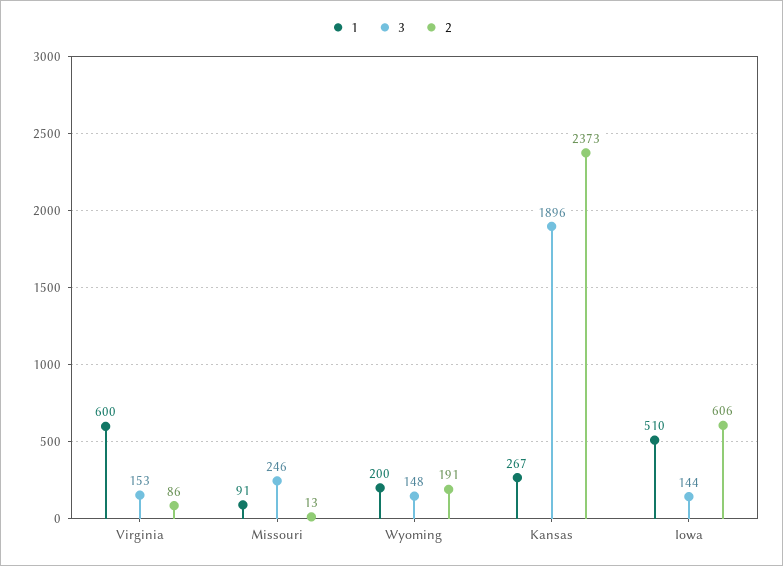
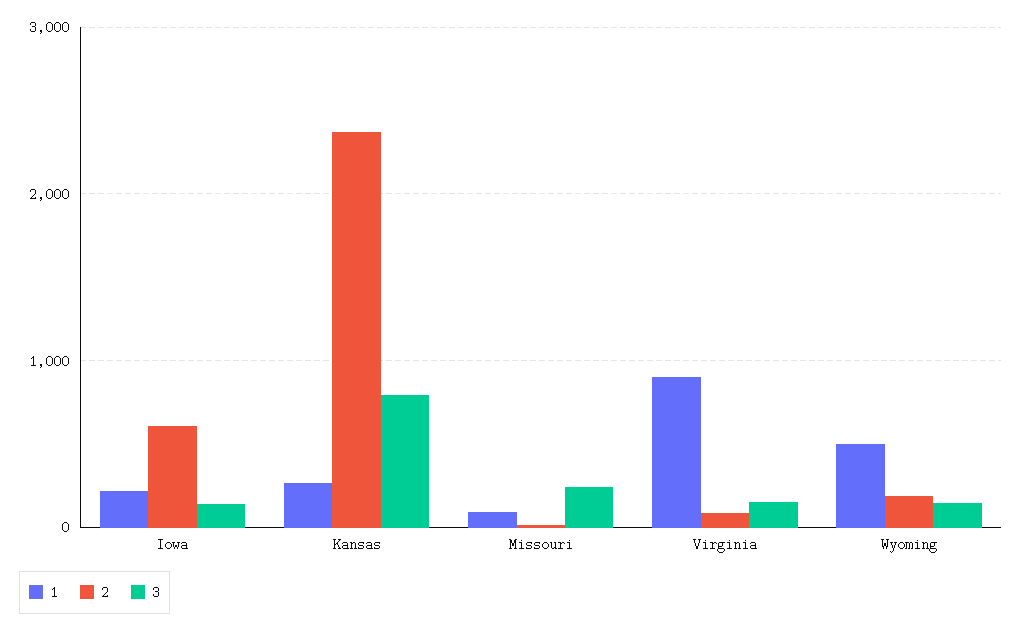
1, Virginia: 600 -> 900
1, Wyoming: 200 -> 500
3, Kansas: 1896 -> 800
1, Iowa: 510 -> 200

